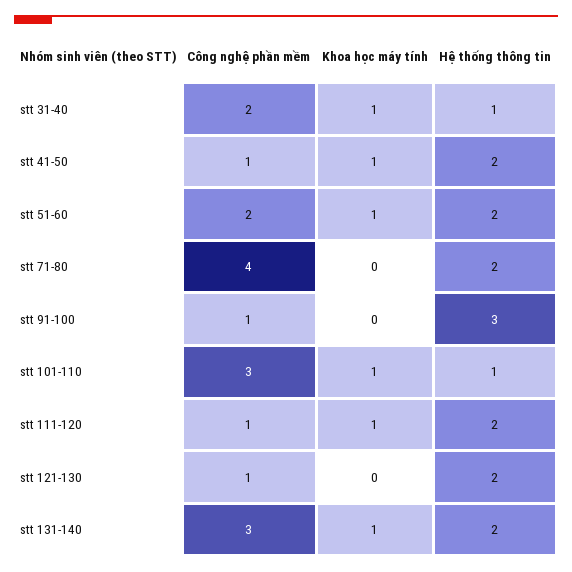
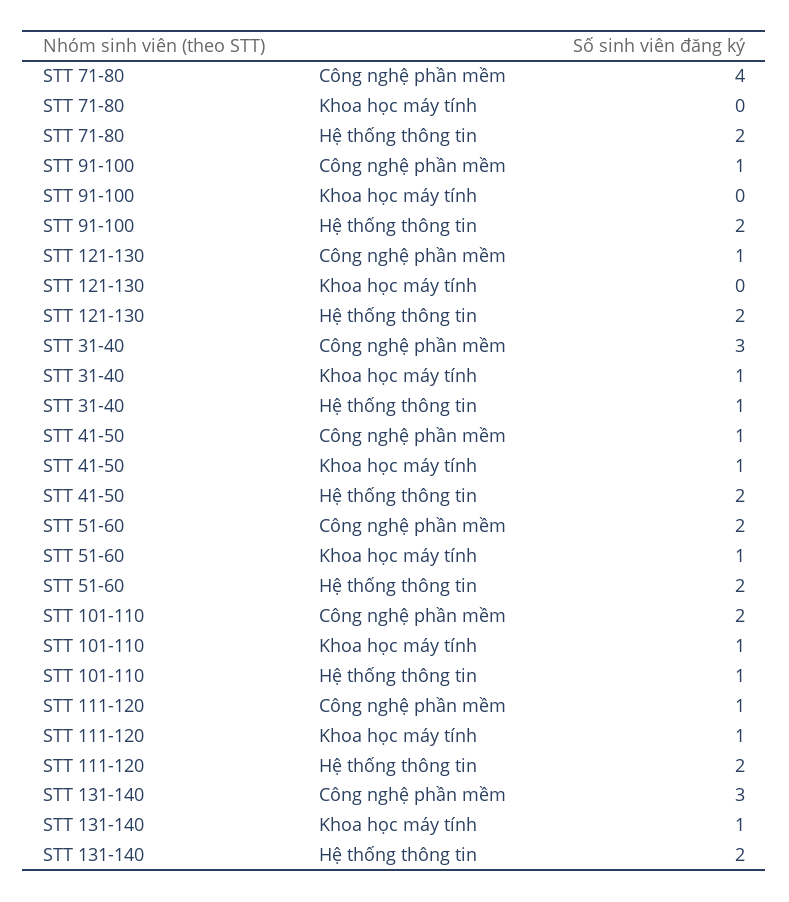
Công nghệ phần mềm, stt 31-40: 2 -> 3
Hệ thống thông tin, stt 91-100: 3 -> 2
Công nghệ phần mềm, stt 101-110: 3 -> 2

